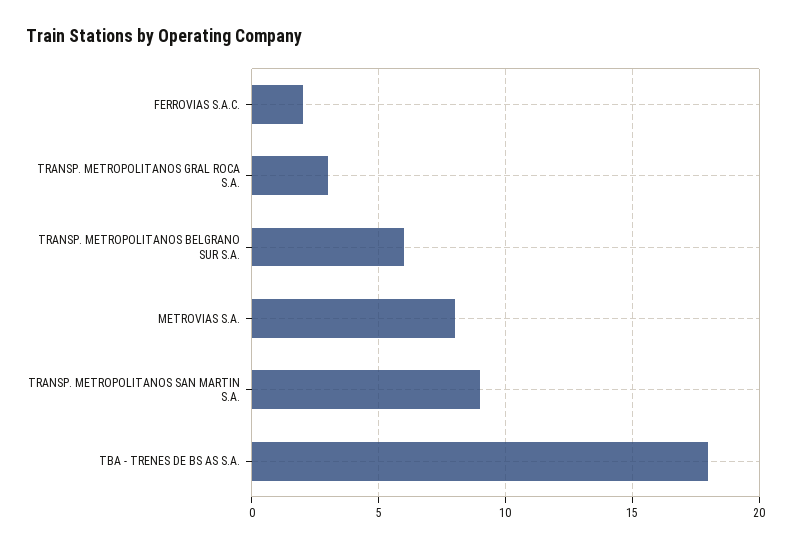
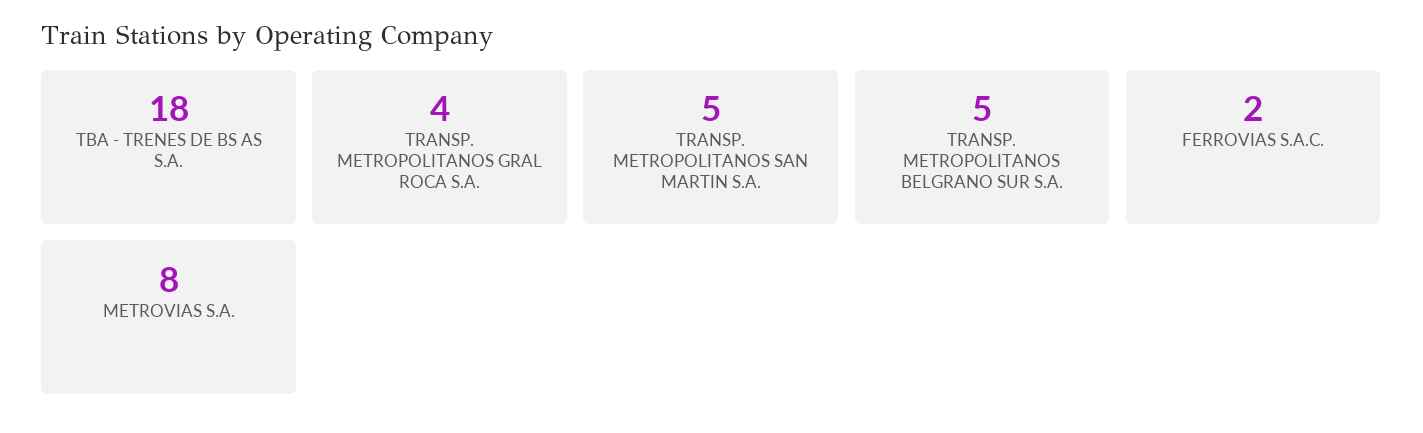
TRANSP. METROPOLITANOS GRAL ROCA S.A.: 3 -> 4
TRANSP. METROPOLITANOS BELGRANO SUR S.A.: 6 -> 5
TRANSP. METROPOLITANOS SAN MARTIN S.A.: 9 -> 5

